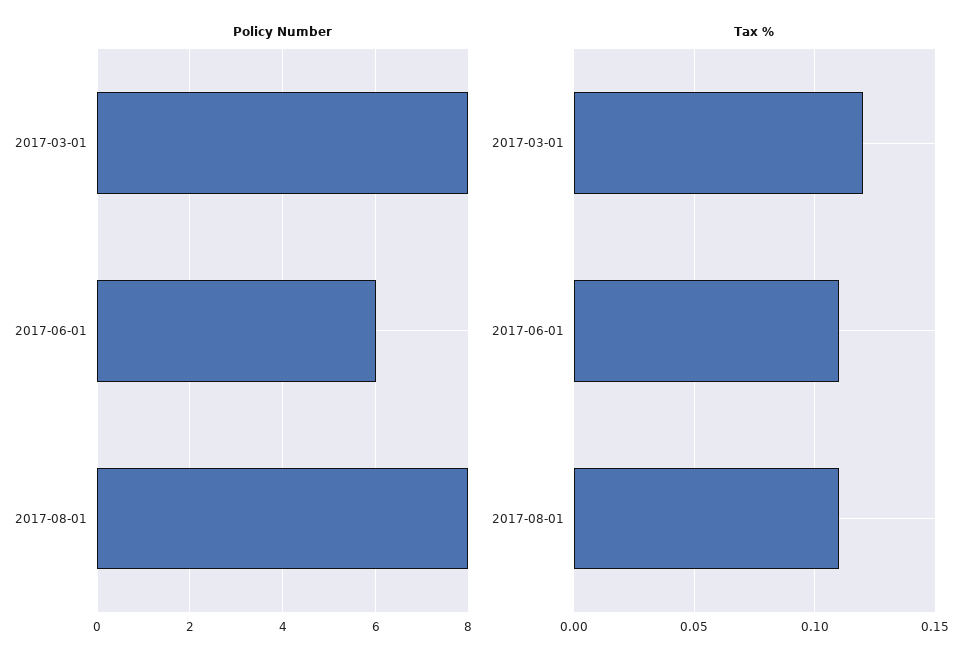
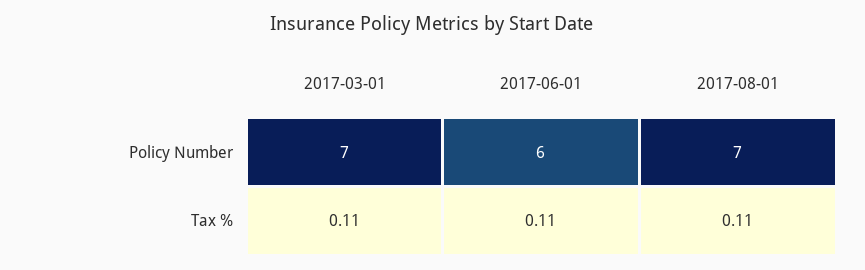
Policy Number, 2017-03-01: 8 -> 7
Policy Number, 2017-08-01: 8 -> 7
Tax %, 2017-03-01: 0.12 -> 0.11

